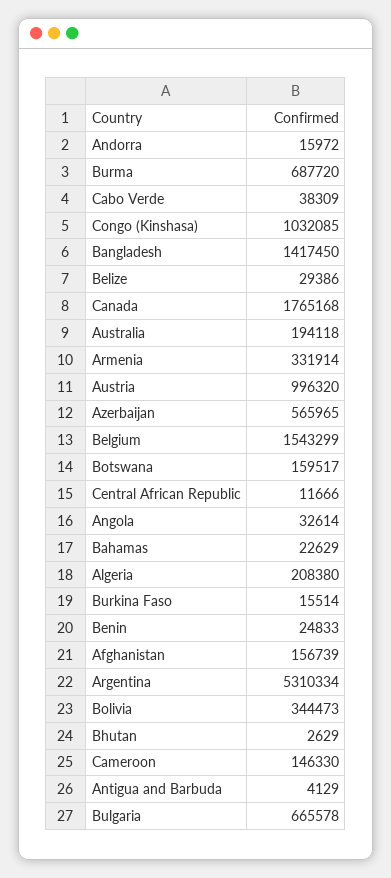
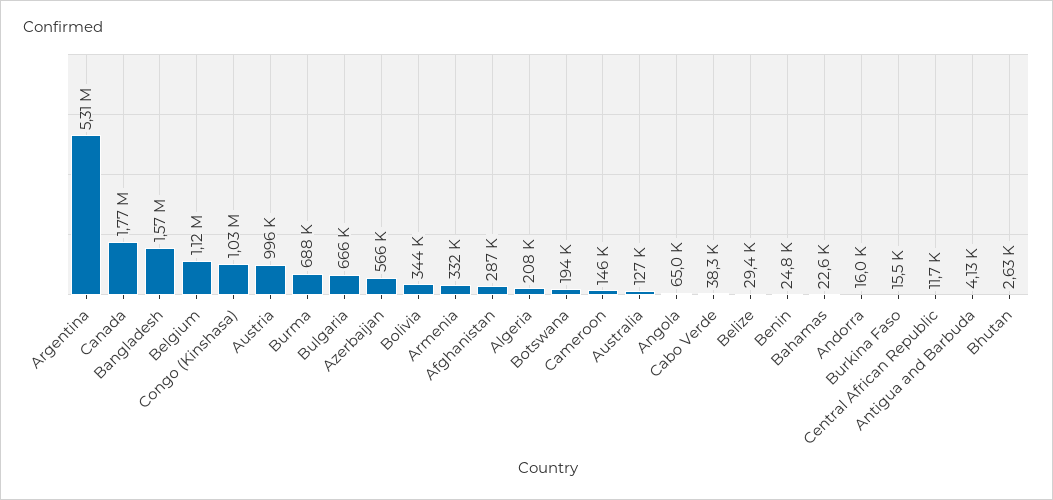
Bangladesh: 1417450 -> 1570000
Australia: 194118 -> 127000
Belgium: 1543299 -> 1120000
Botswana: 159517 -> 194000
Angola: 32614 -> 65000
Afghanistan: 156739 -> 287000

